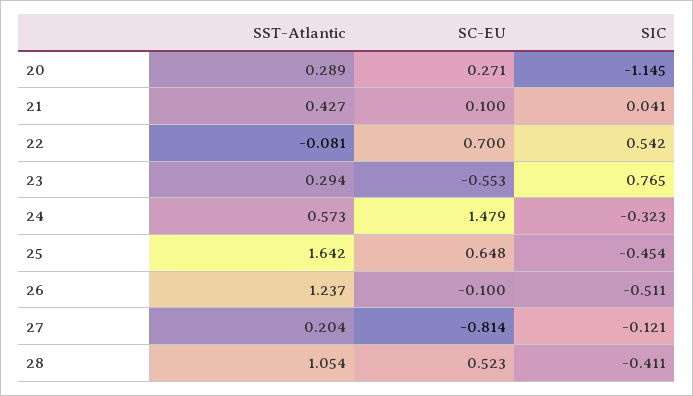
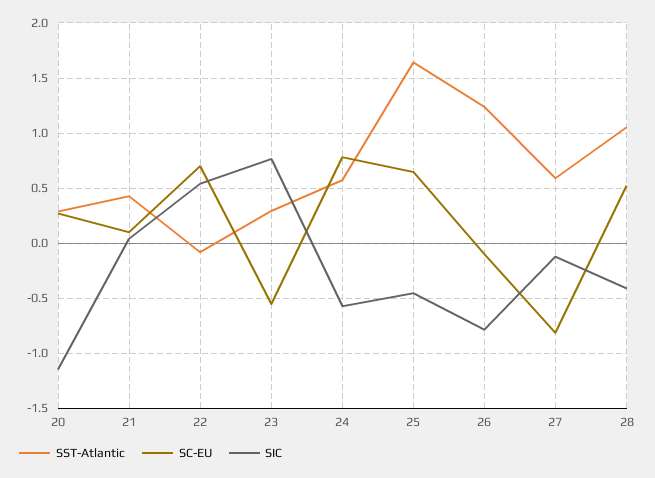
SC-EU, 24: 1.479 -> 0.8
SIC, 24: -0.323 -> -0.6
SIC, 26: -0.511 -> -0.8
SST-Atlantic, 27: 0.204 -> 0.6

